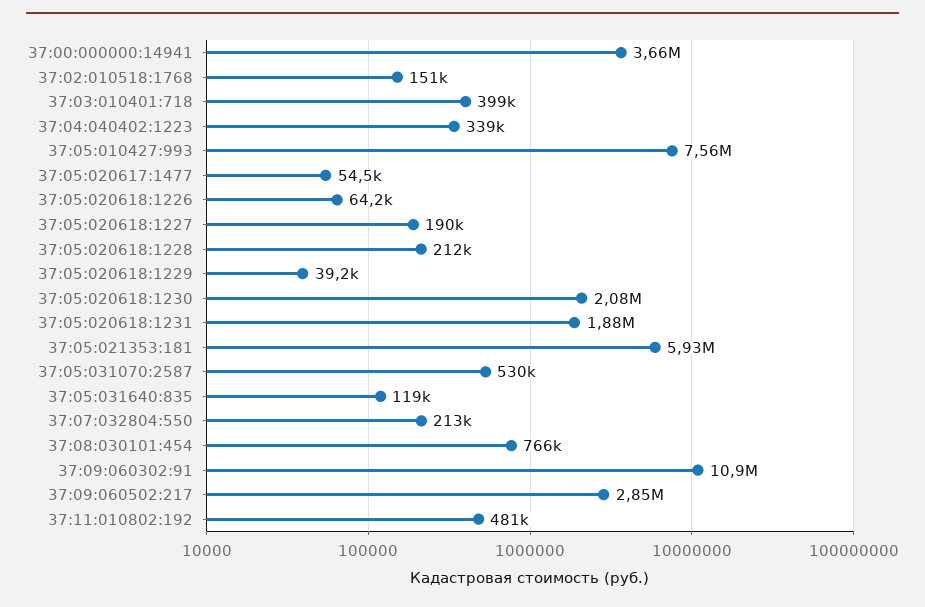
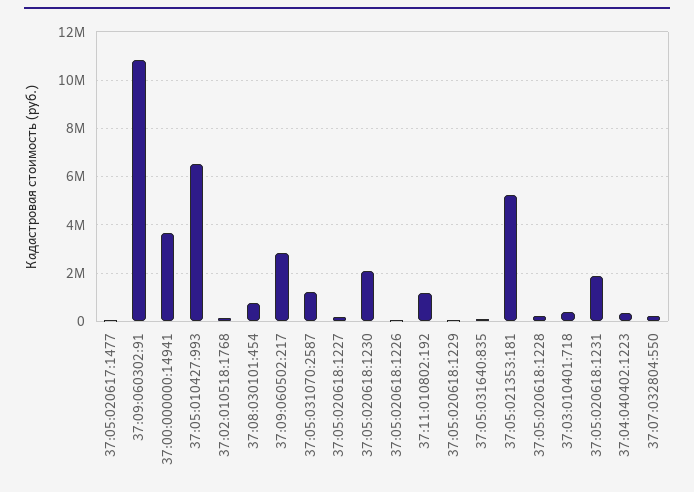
37:05:010427:993: 7560000 -> 6500000
37:05:021353:181: 5930000 -> 5250000
37:05:031070:2587: 530000 -> 1250000
37:11:010802:192: 481000 -> 1250000

